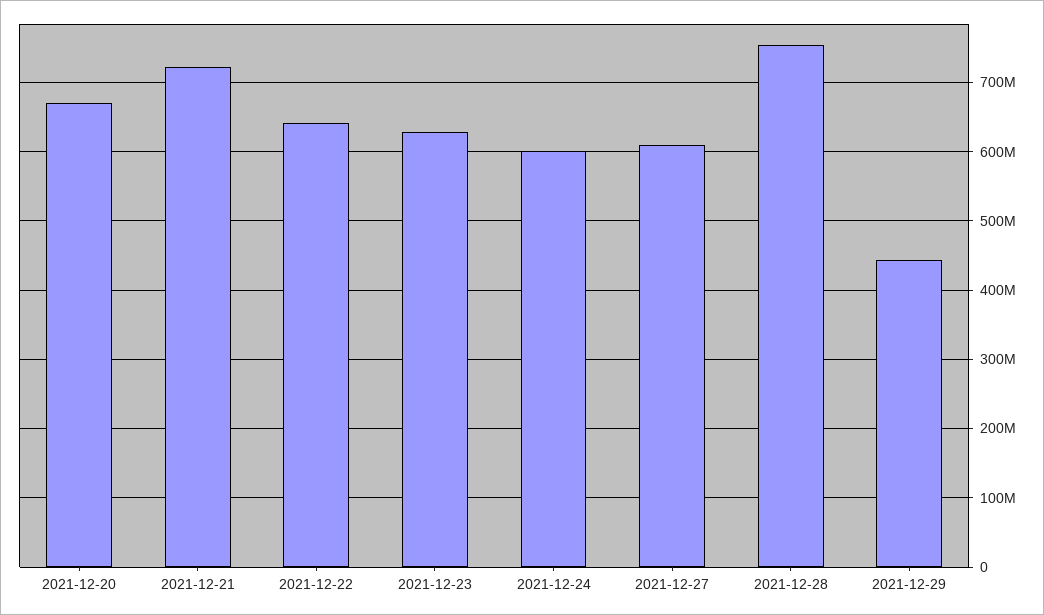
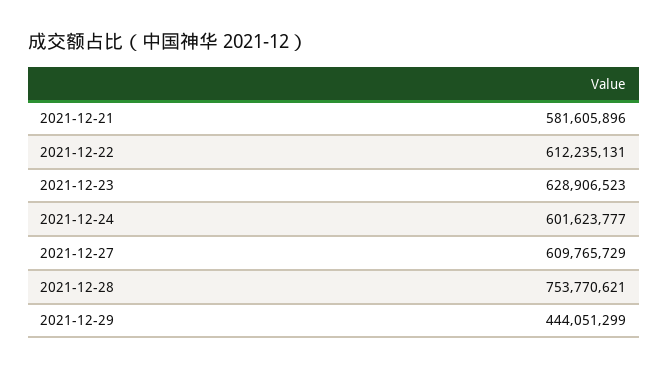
2021-12-20: 670000000 -> none
2021-12-21: 720000000 -> 581605896
2021-12-22: 640000000 -> 612235131

